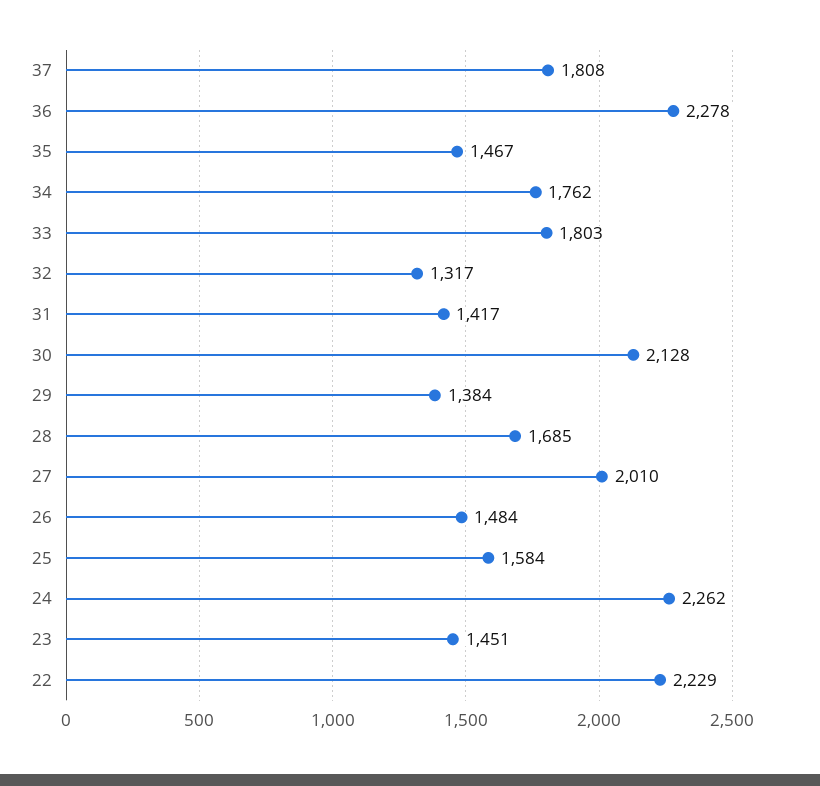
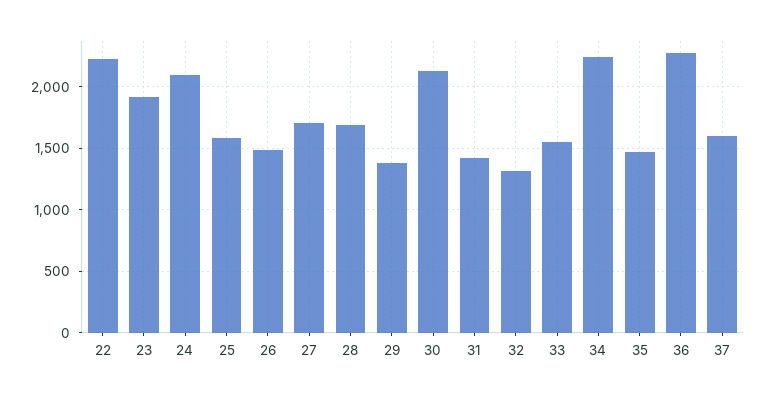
37: 1808 -> 1600
34: 1762 -> 2250
33: 1803 -> 1550
27: 2010 -> 1700
24: 2262 -> 2100
23: 1451 -> 1900

